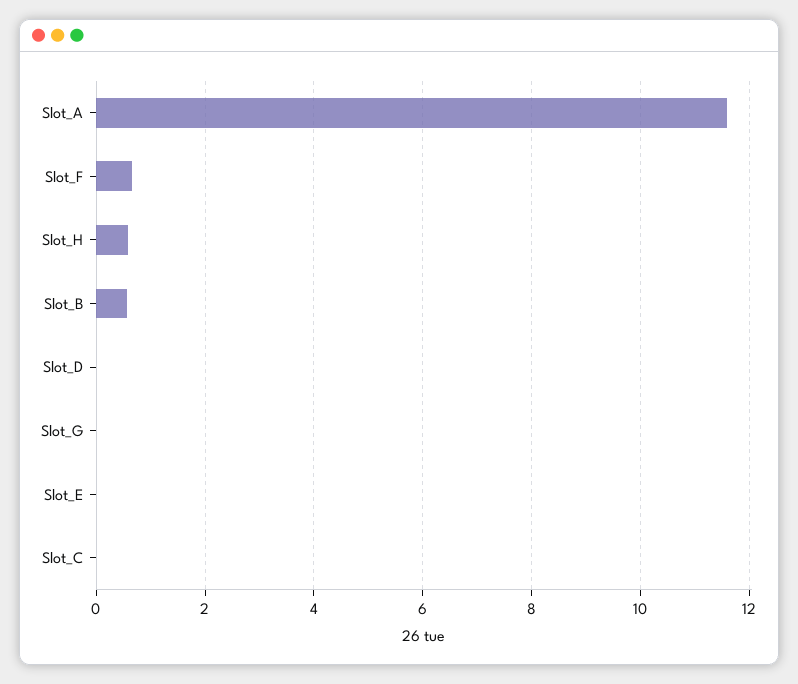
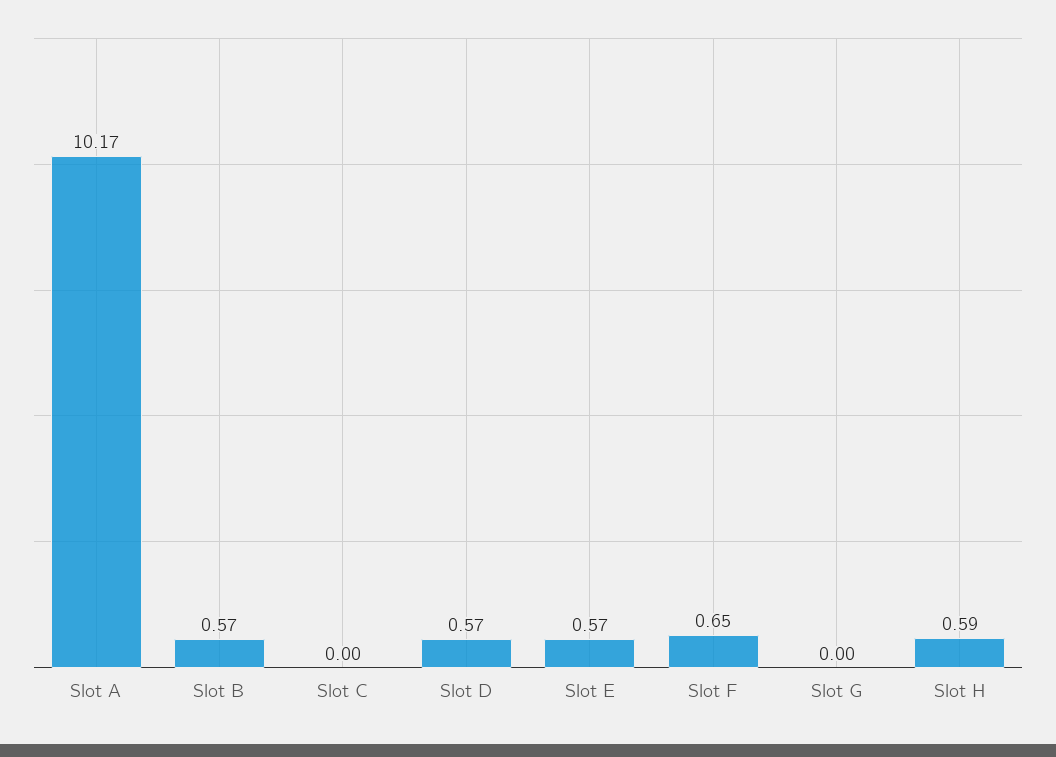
Slot_A: 11.6 -> 10.17
Slot_D: 0 -> 0.57
Slot_E: 0 -> 0.57

